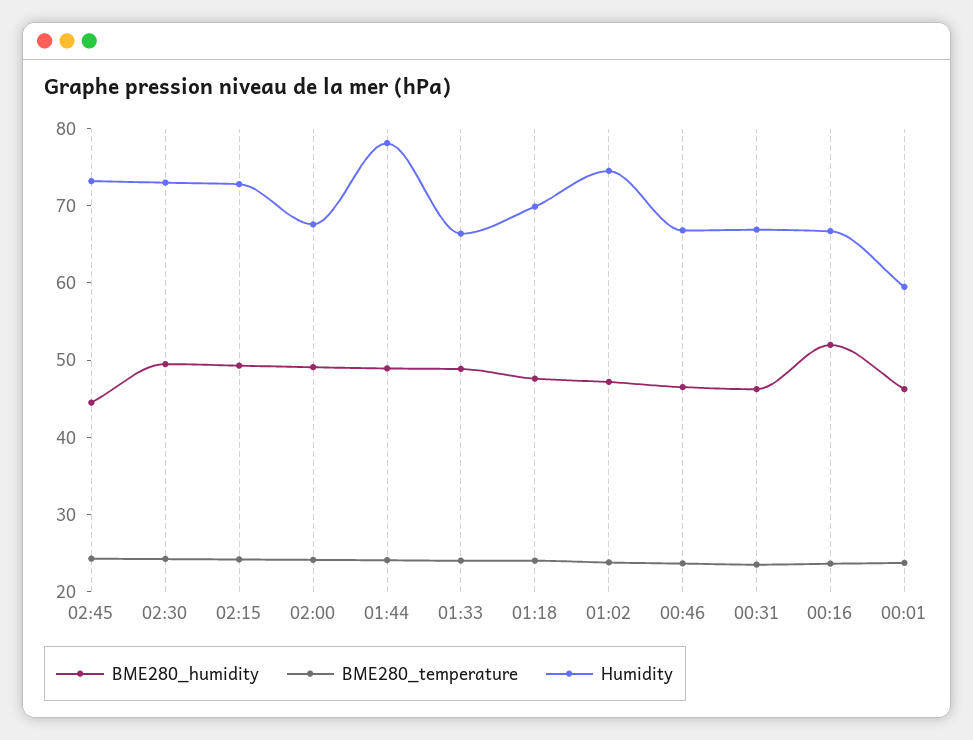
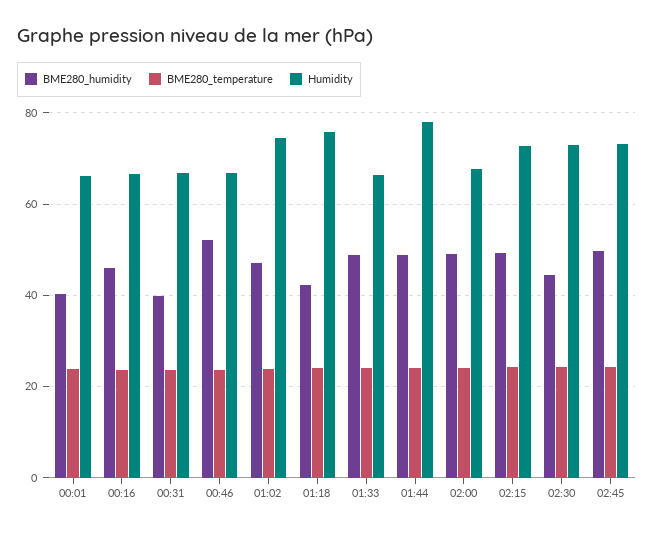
BME280_humidity, 02:45: 44 -> 50
BME280_humidity, 02:30: 50 -> 44
BME280_humidity, 01:18: 48 -> 42
Humidity, 01:18: 70 -> 76
BME280_humidity, 00:46: 46 -> 52
BME280_humidity, 00:31: 46 -> 40
BME280_humidity, 00:16: 52 -> 46
BME280_humidity, 00:01: 46 -> 40
Humidity, 00:01: 60 -> 66

